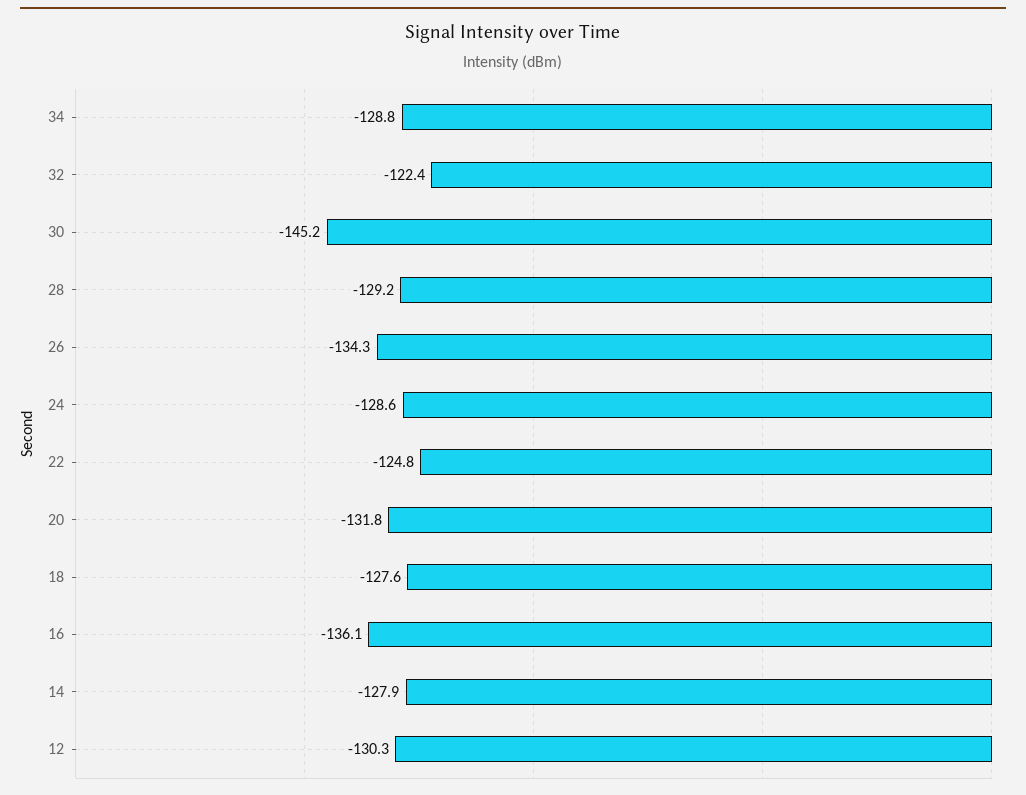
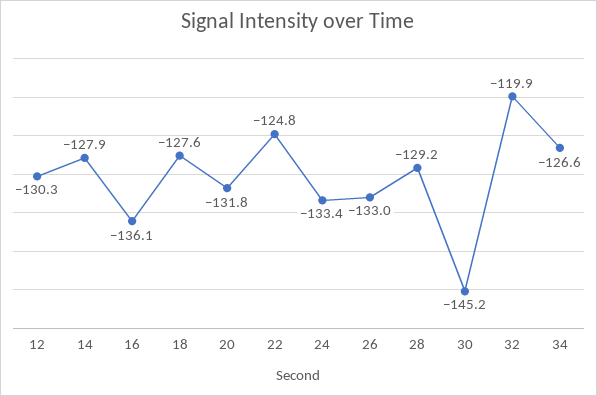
34: -128.8 -> -126.6
32: -122.4 -> -119.9
26: -134.3 -> -133
24: -128.6 -> -133.4

